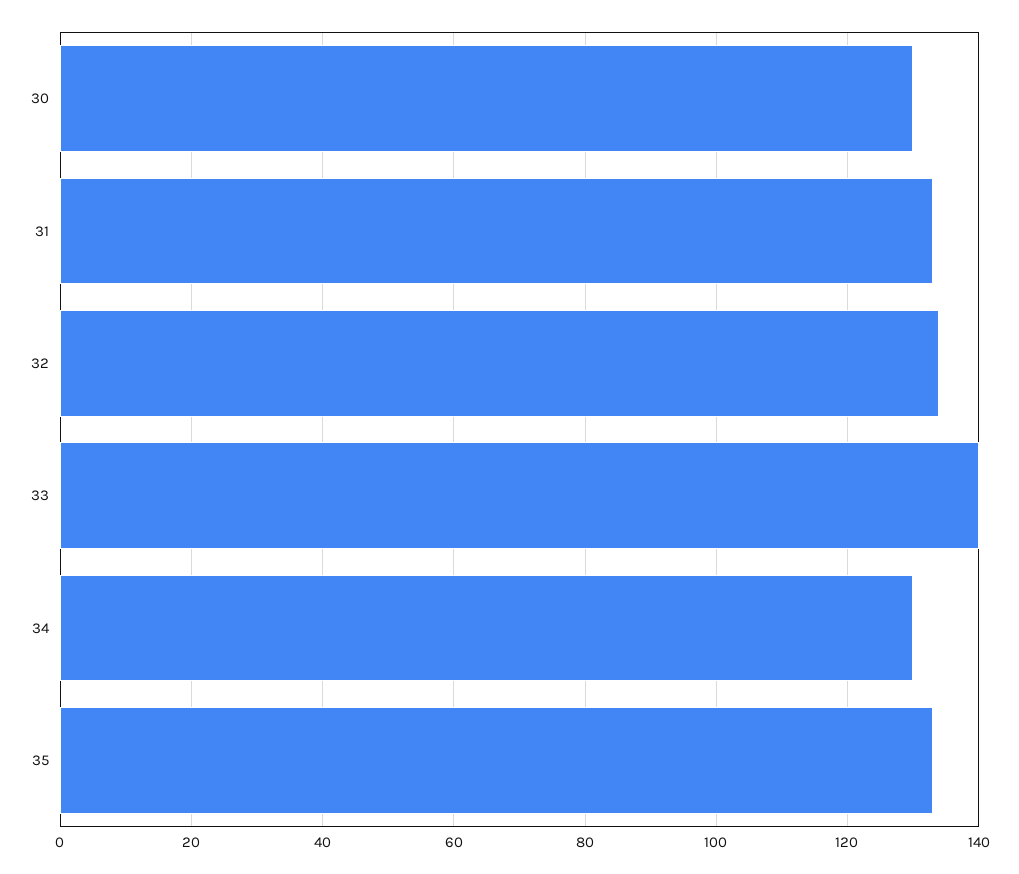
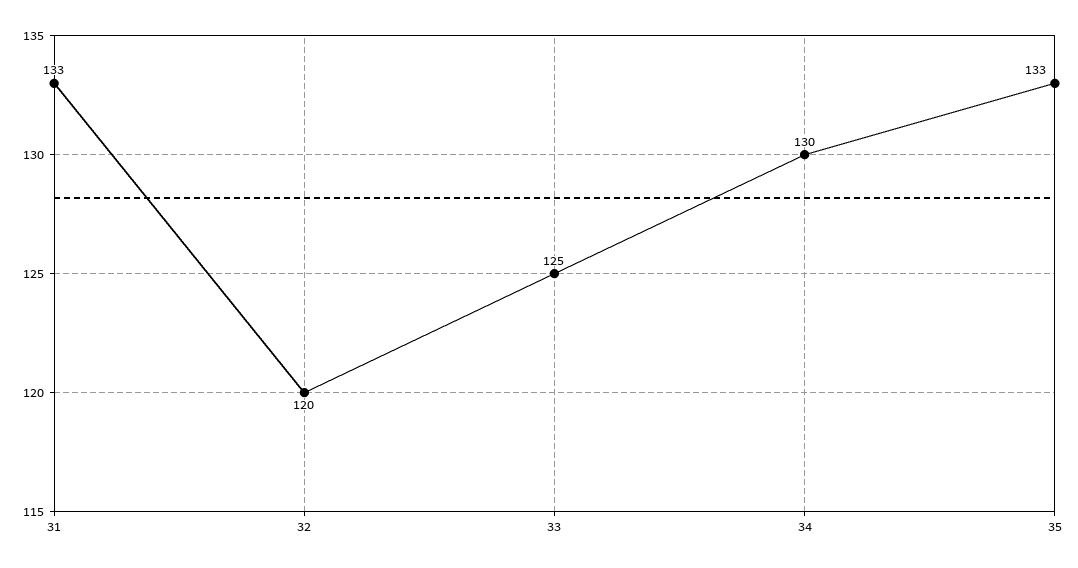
30: 130 -> none
32: 135 -> 120
33: 140 -> 125

